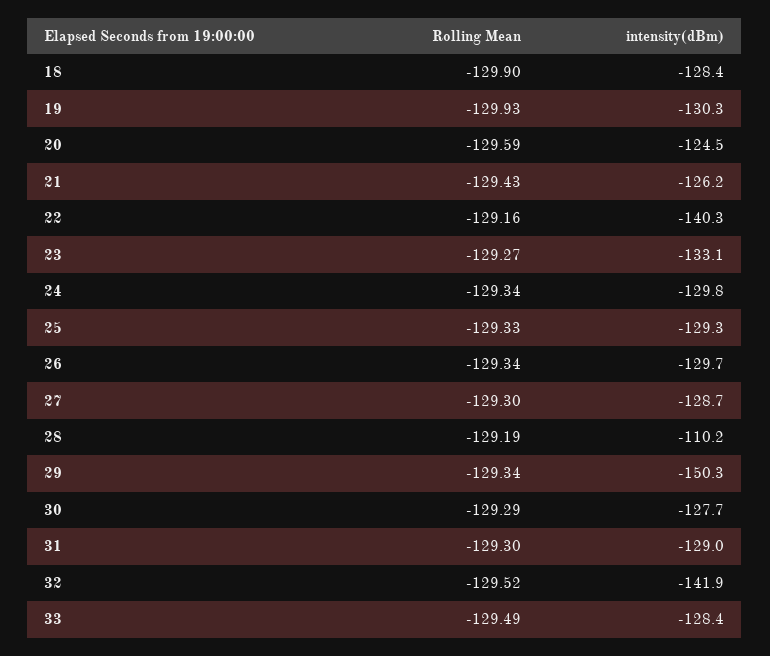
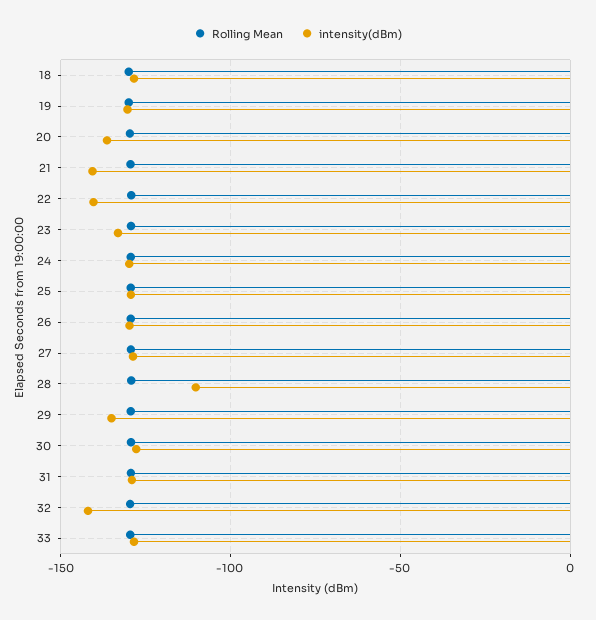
intensity(dBm), 20: -124.5 -> -135
intensity(dBm), 21: -126.2 -> -140
intensity(dBm), 29: -150.3 -> -135

